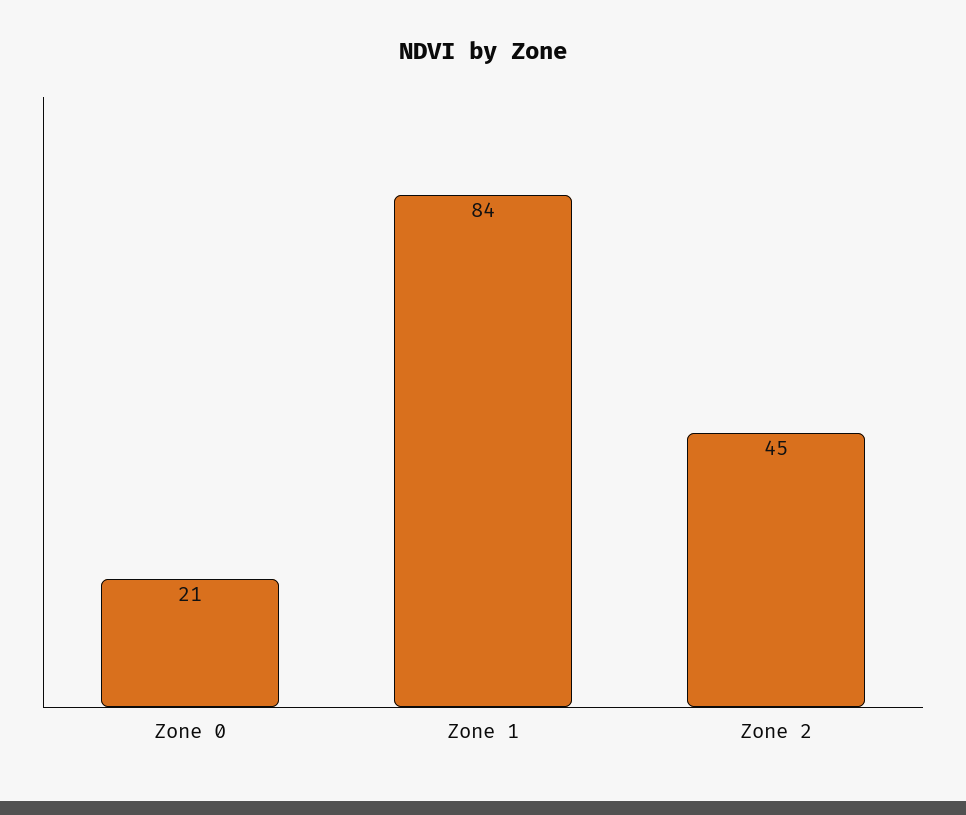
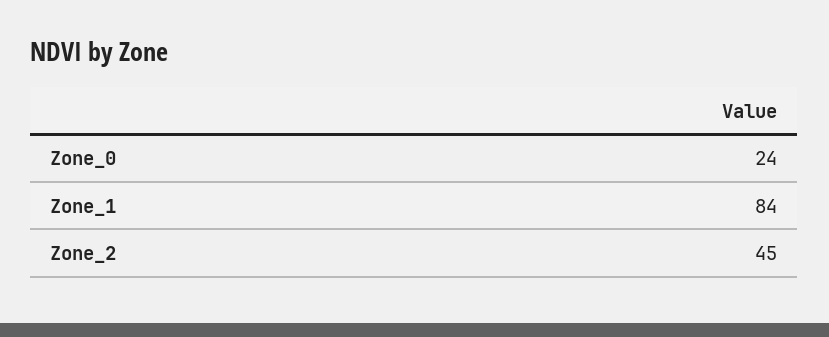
Zone 0: 21 -> 24

